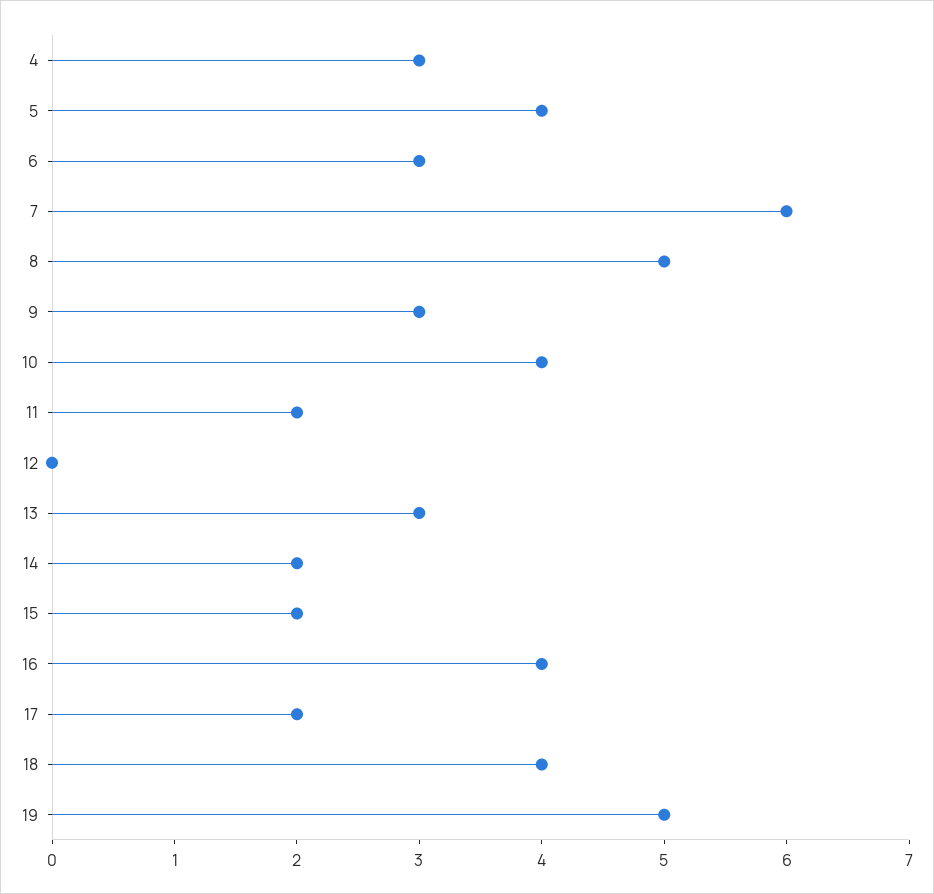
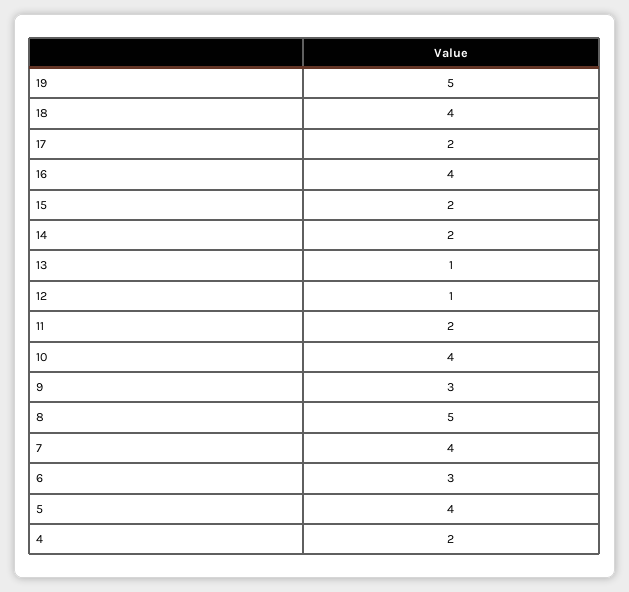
4: 3 -> 2
7: 6 -> 4
12: 0 -> 1
13: 3 -> 1

